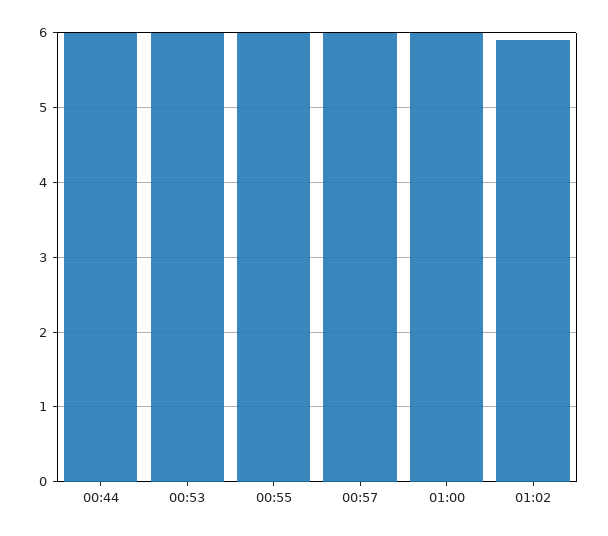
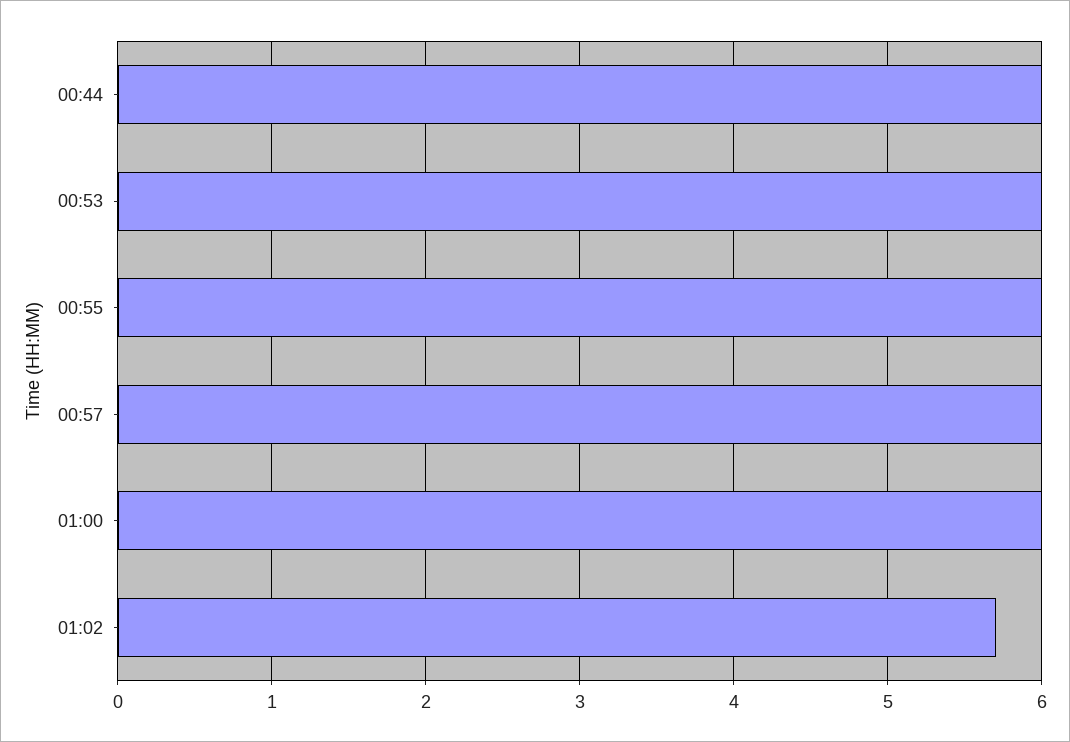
01:02: 5.9 -> 5.7

